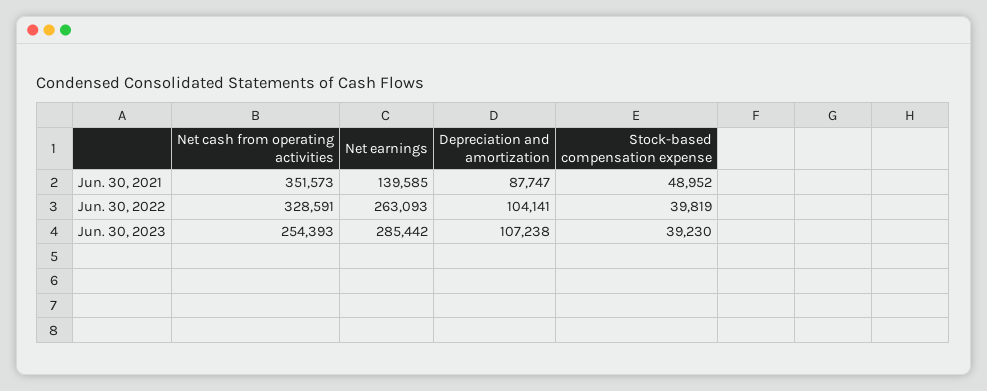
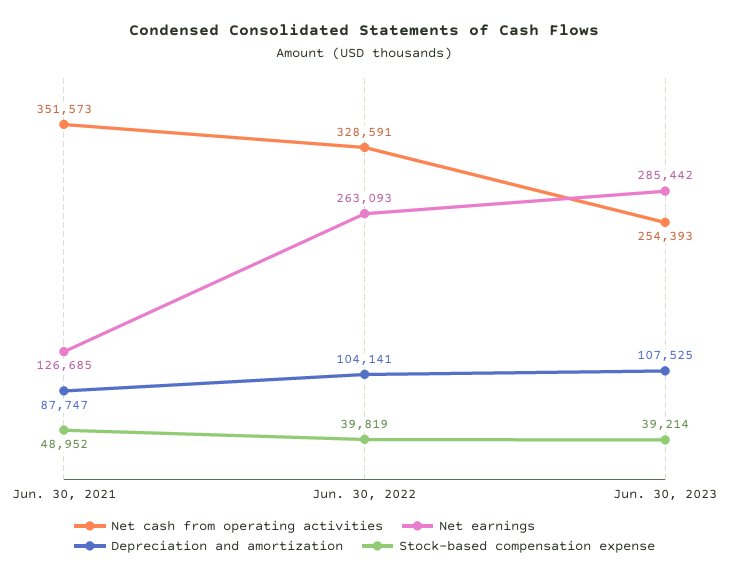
Net earnings, Jun. 30, 2021: 139585 -> 126685
Depreciation and amortization, Jun. 30, 2023: 107238 -> 107525
Stock-based compensation expense, Jun. 30, 2023: 39230 -> 39214

